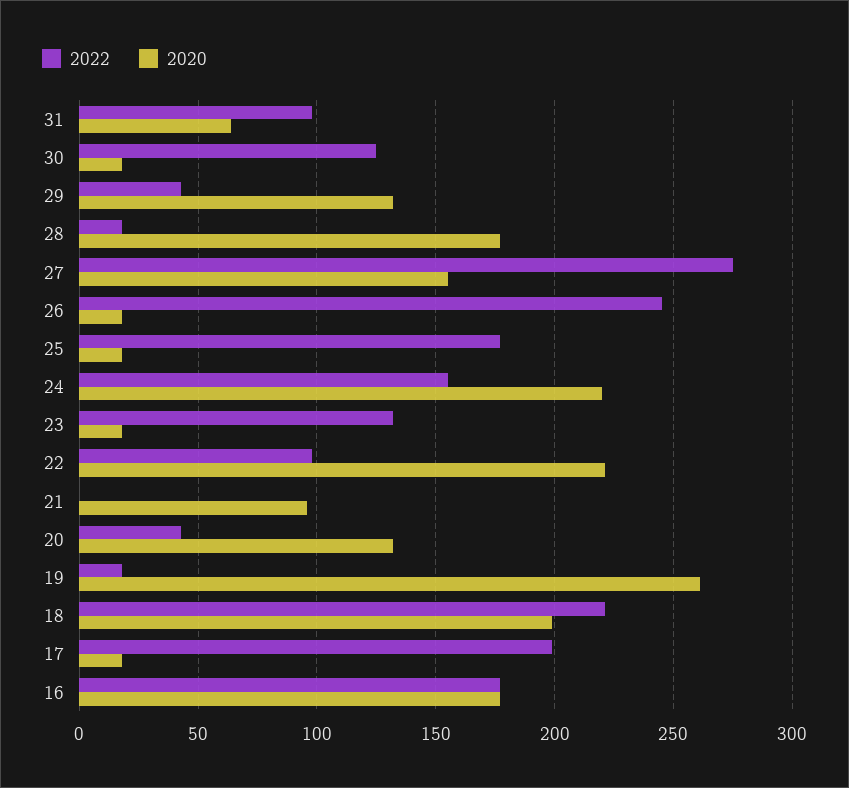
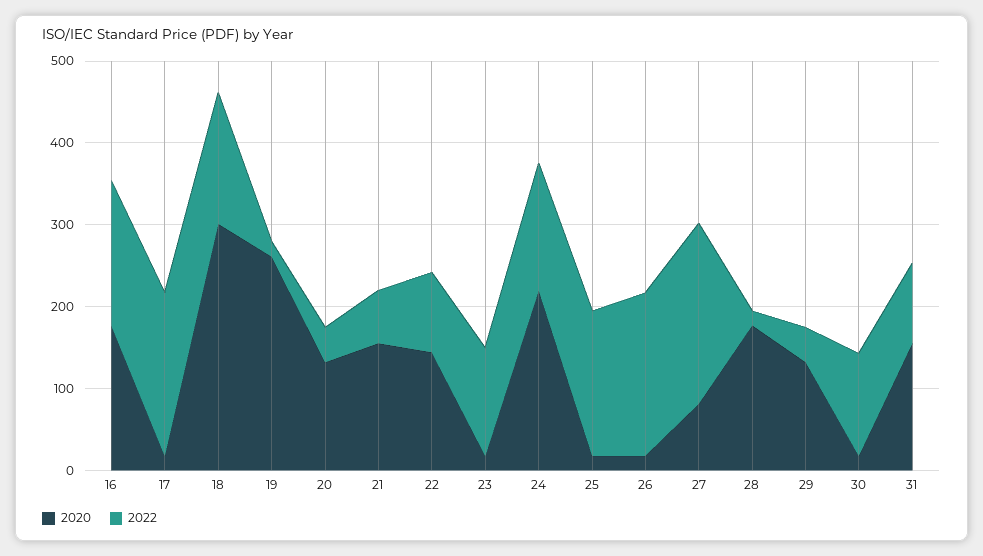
2020, 31: 65 -> 160
2022, 27: 275 -> 220
2020, 27: 155 -> 80
2022, 26: 245 -> 200
2020, 22: 220 -> 140
2022, 21: 0 -> 60
2020, 21: 95 -> 160
2022, 18: 220 -> 160
2020, 18: 200 -> 300

